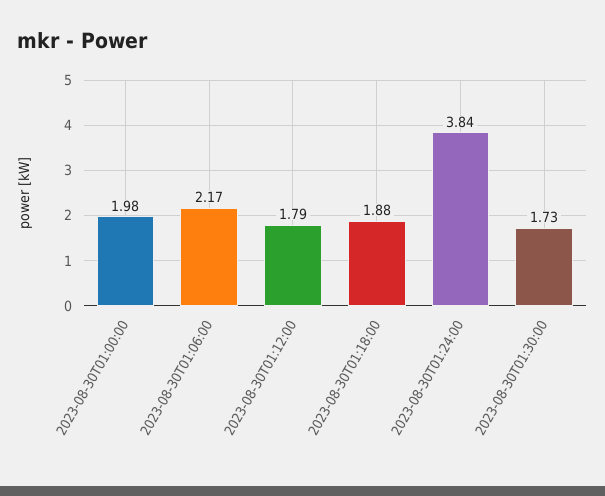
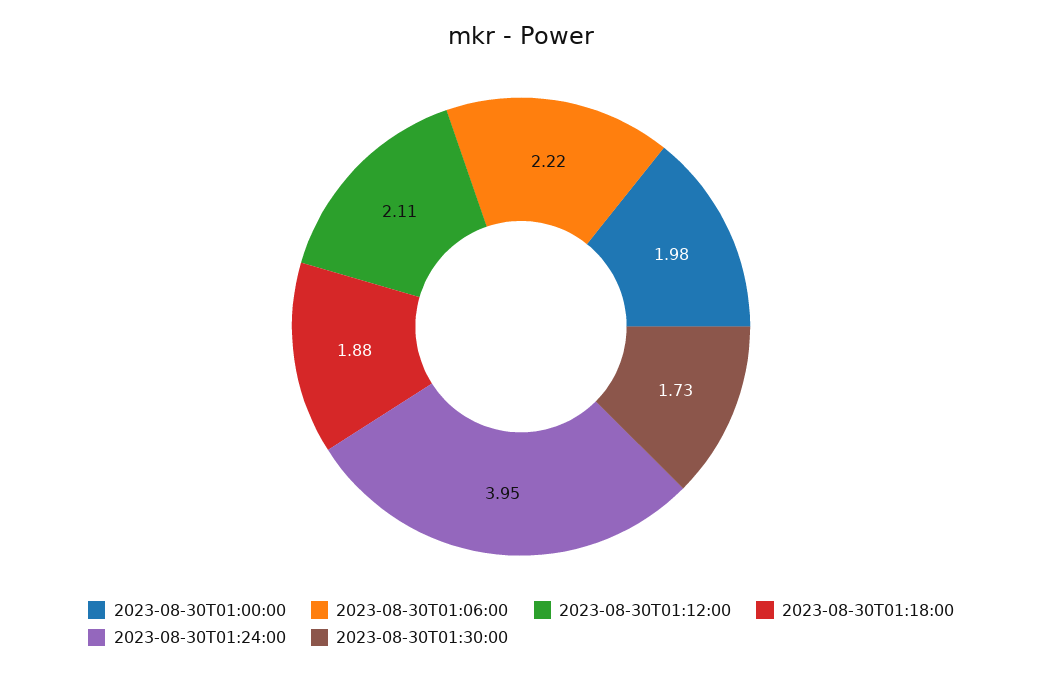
2023-08-30T01:06:00: 2.17 -> 2.22
2023-08-30T01:12:00: 1.79 -> 2.11
2023-08-30T01:24:00: 3.84 -> 3.95

